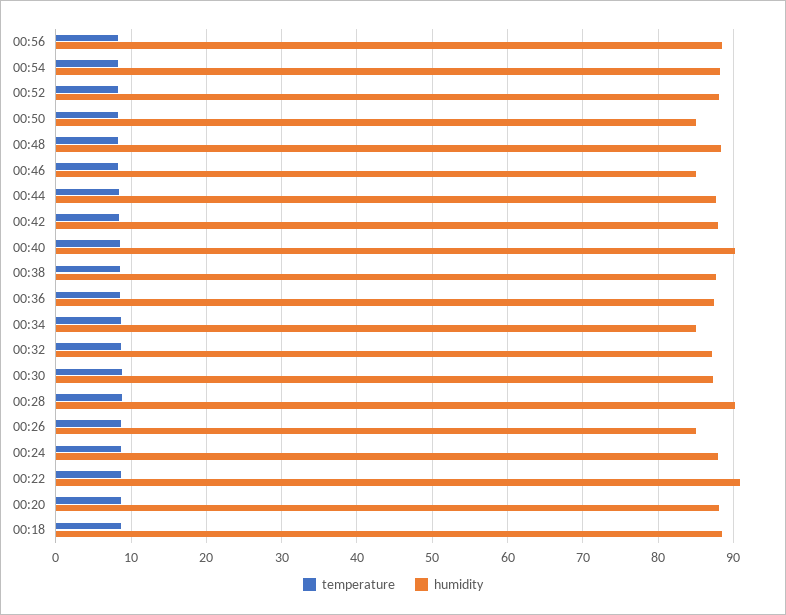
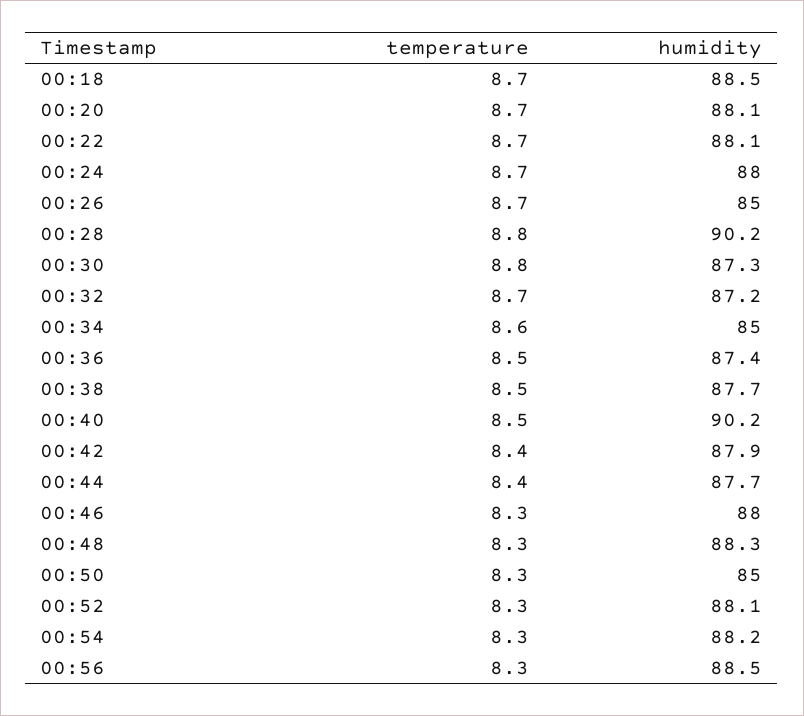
humidity, 00:46: 85 -> 88
humidity, 00:22: 91 -> 88.1

